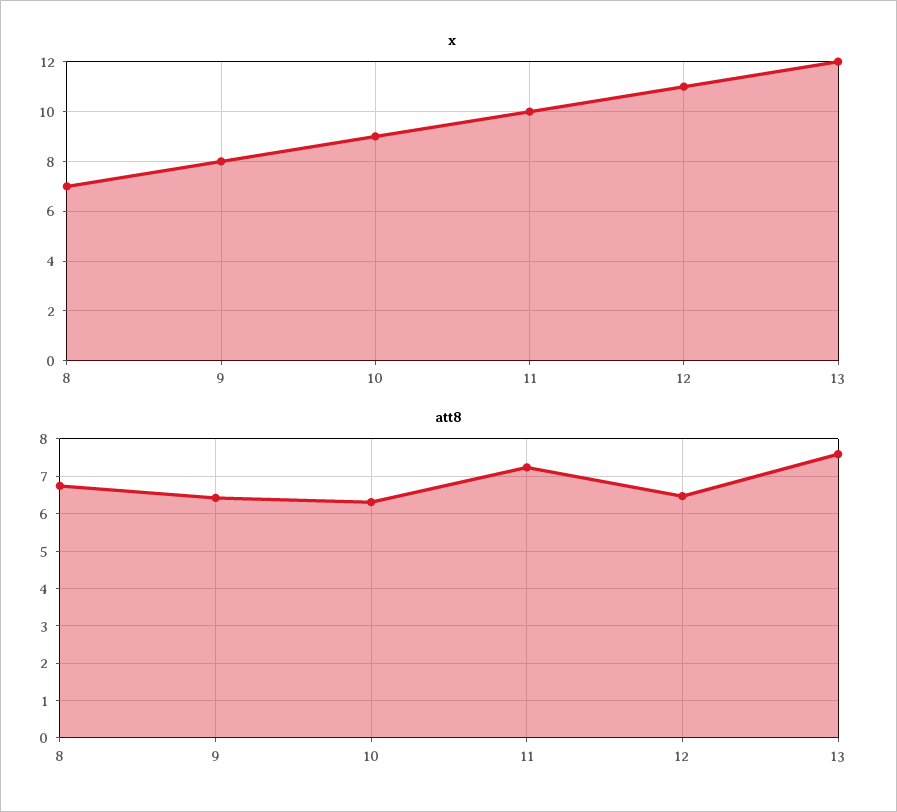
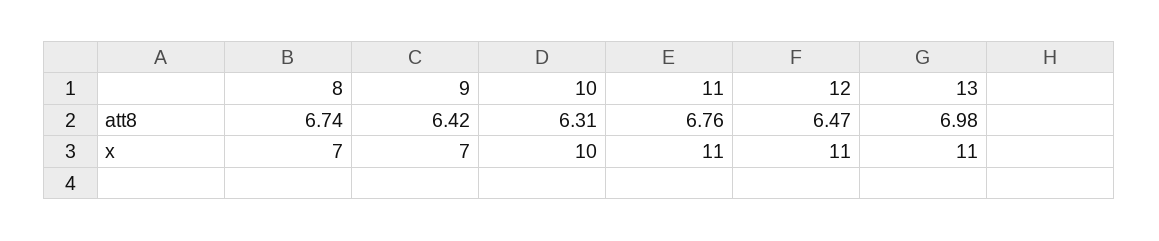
x, 9: 8 -> 7
x, 10: 9 -> 10
x, 11: 10 -> 11
x, 13: 12 -> 11
att8, 11: 7.2 -> 6.76
att8, 13: 7.6 -> 6.98

